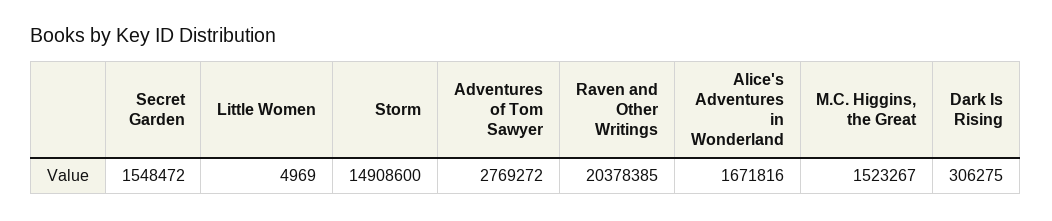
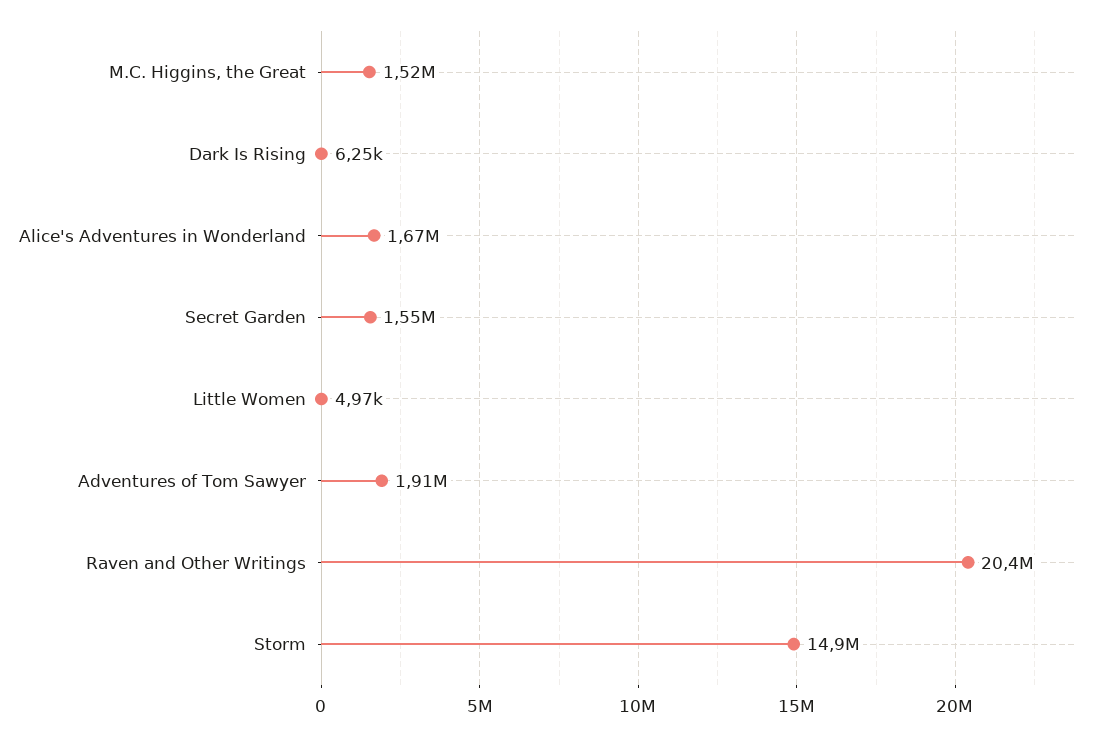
Adventures of Tom Sawyer: 2769272 -> 1910000
Dark Is Rising: 306275 -> 6250

